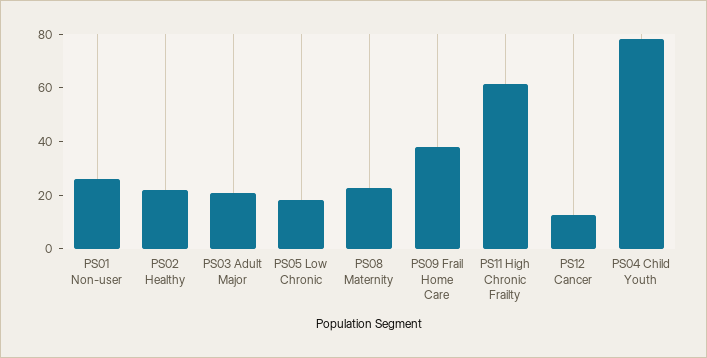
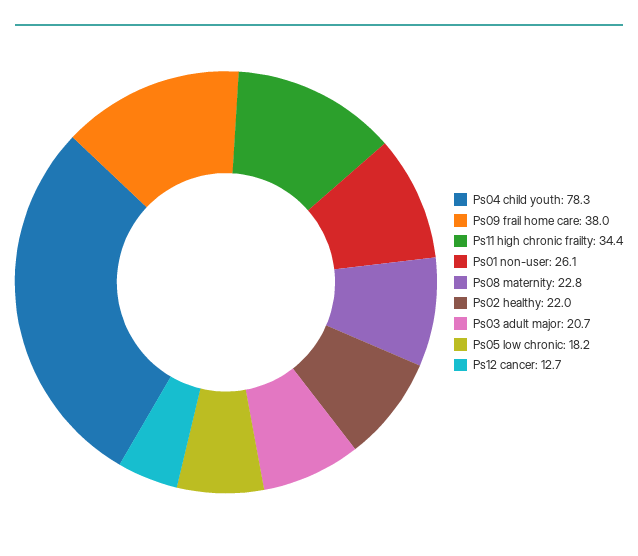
PS11 High Chronic Frailty: 60 -> 34.4

